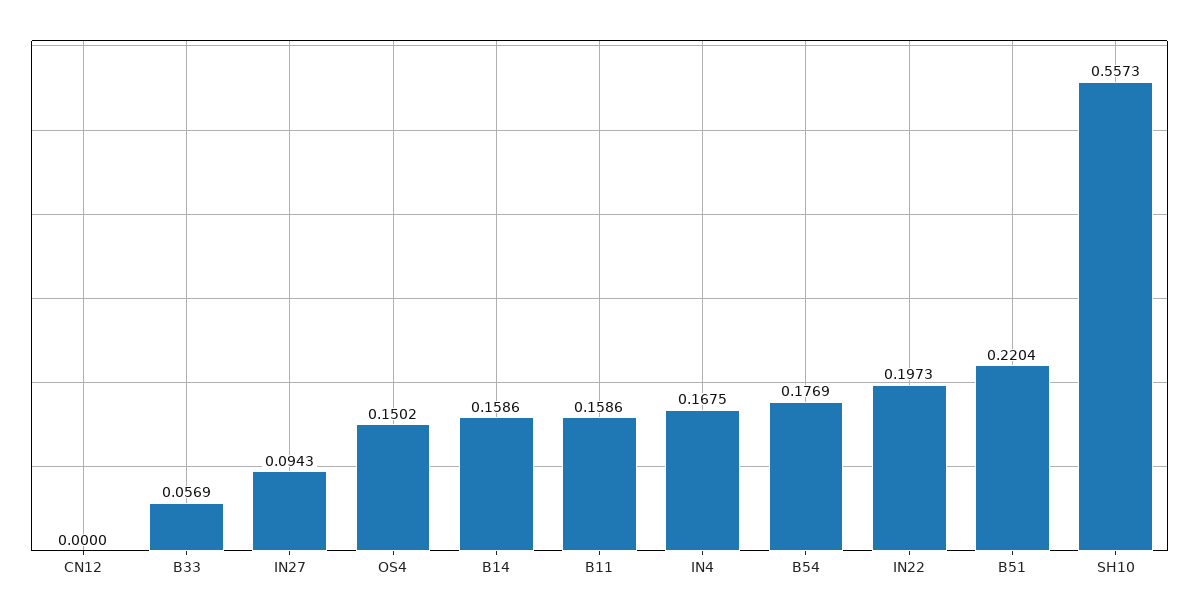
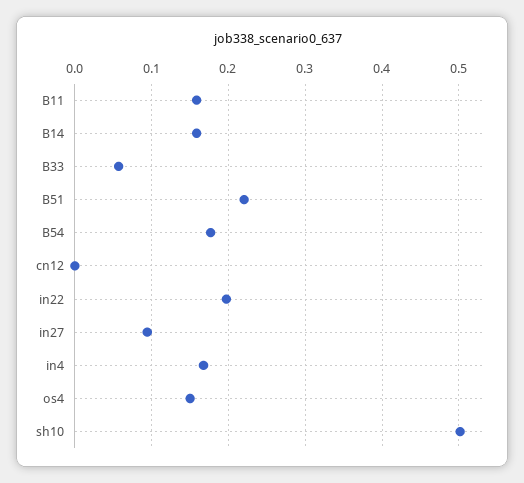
SH10: 0.5573 -> 0.5

